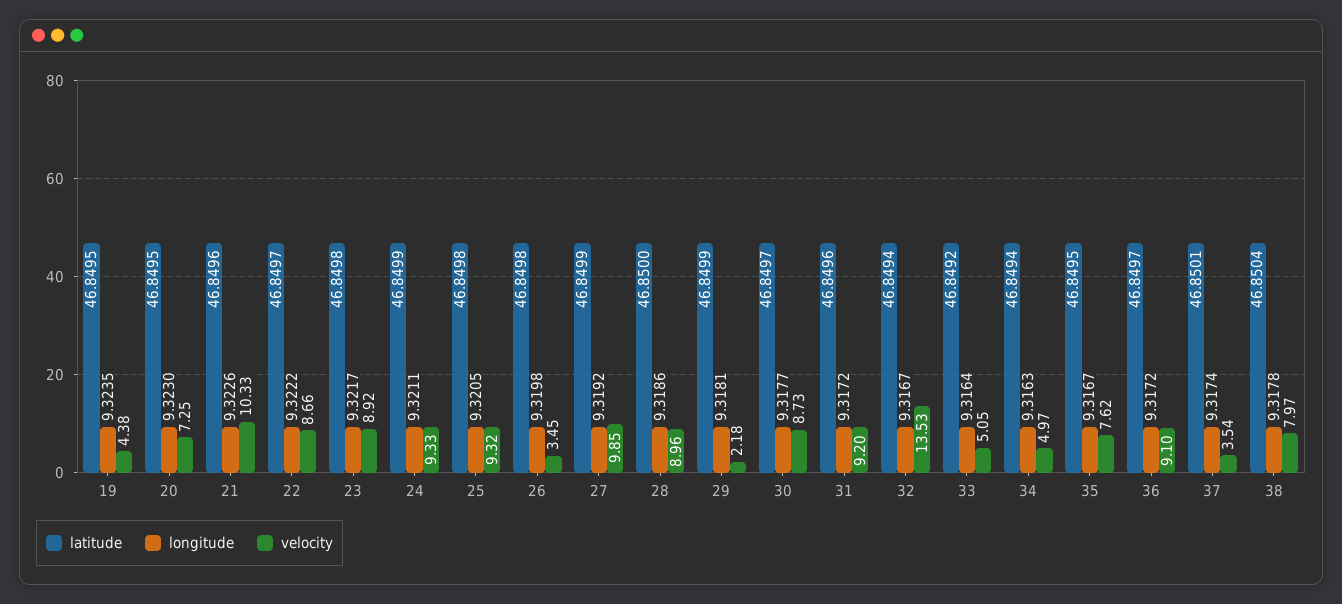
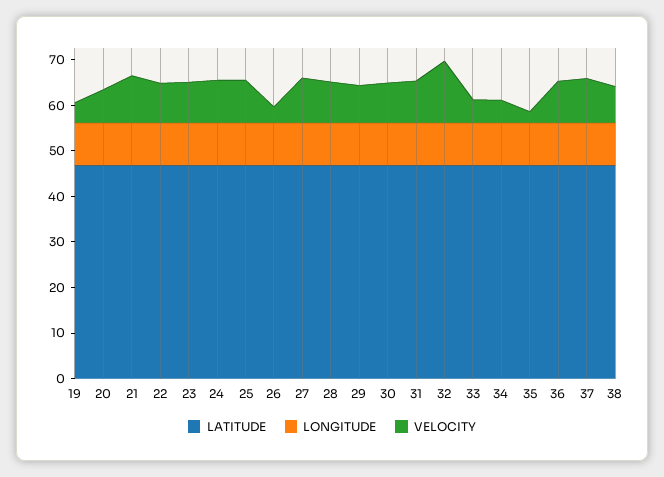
velocity, 29: 2.18 -> 8
velocity, 35: 7.62 -> 2
velocity, 37: 3.54 -> 10

